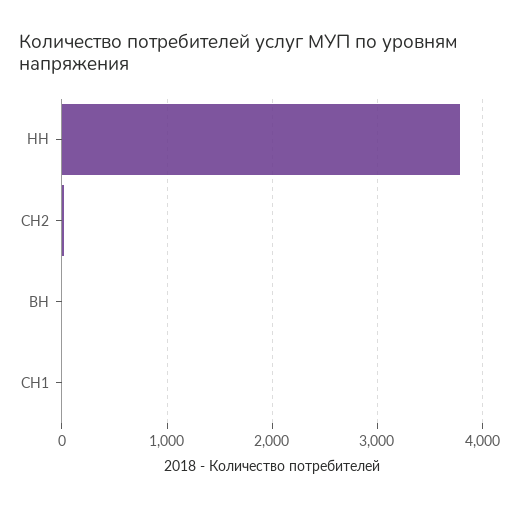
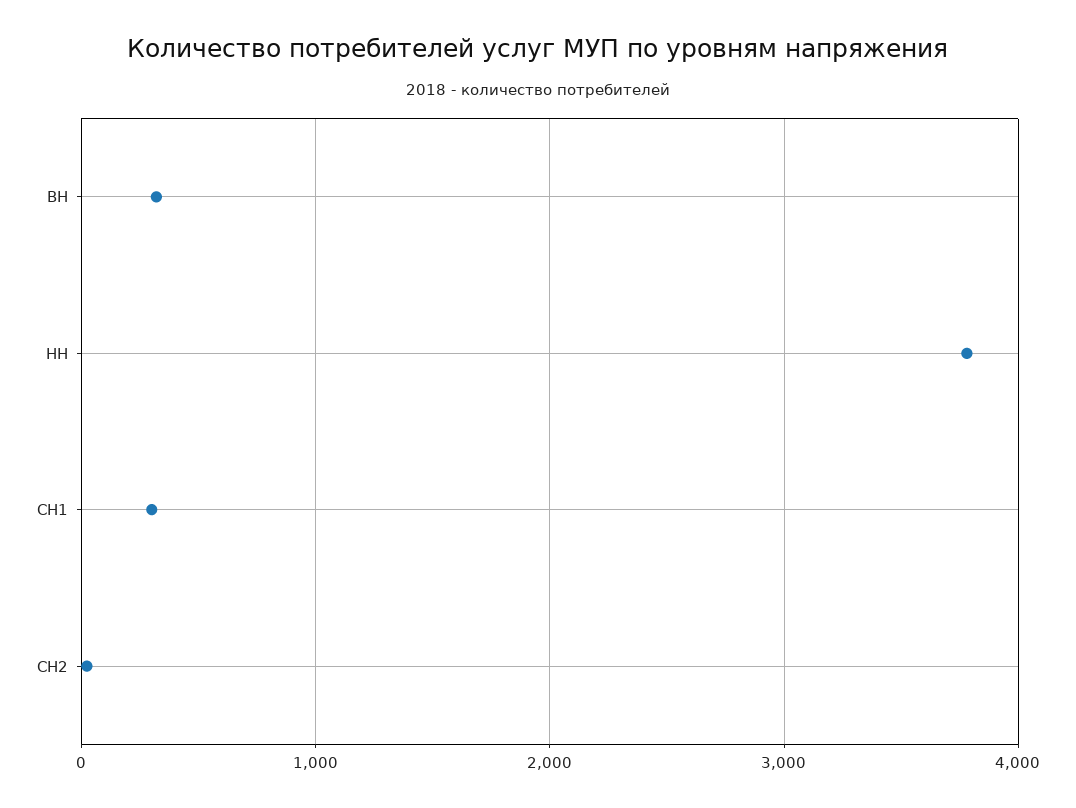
ВН: 0 -> 300
СН1: 0 -> 300

